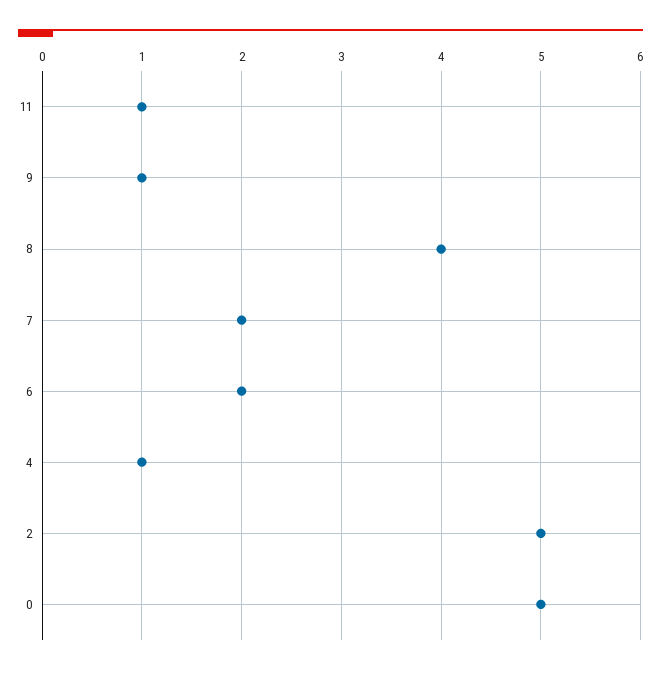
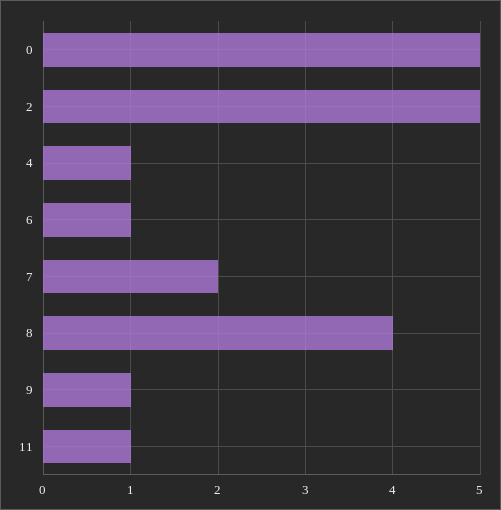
6: 2 -> 1

